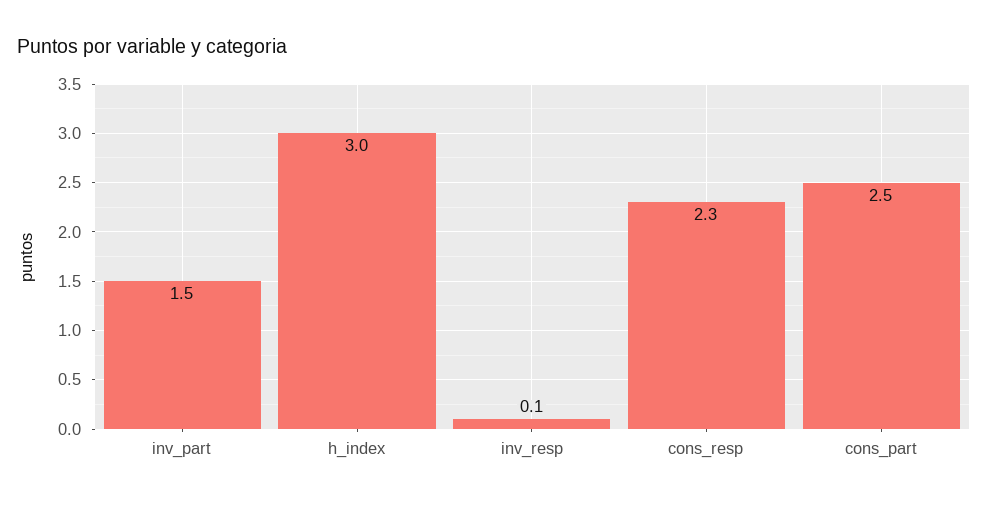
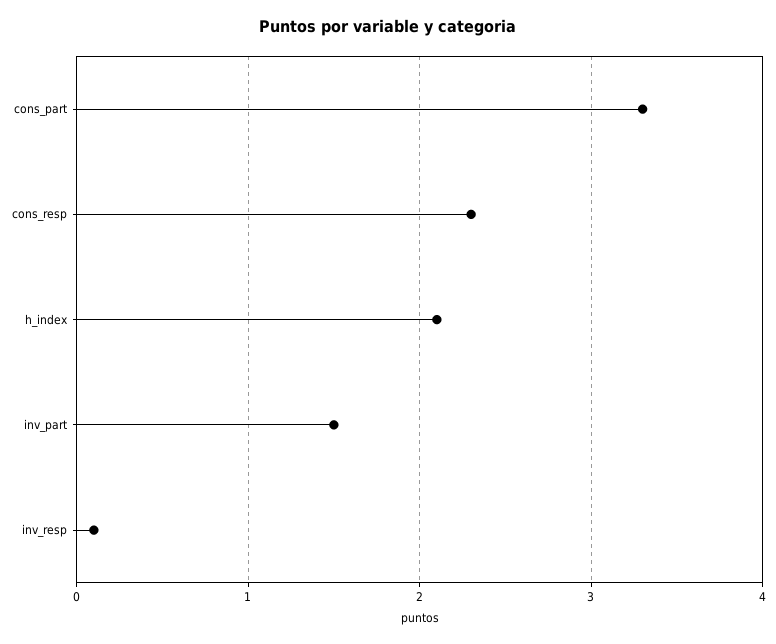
h_index: 3 -> 2.1
cons_part: 2.5 -> 3.3

